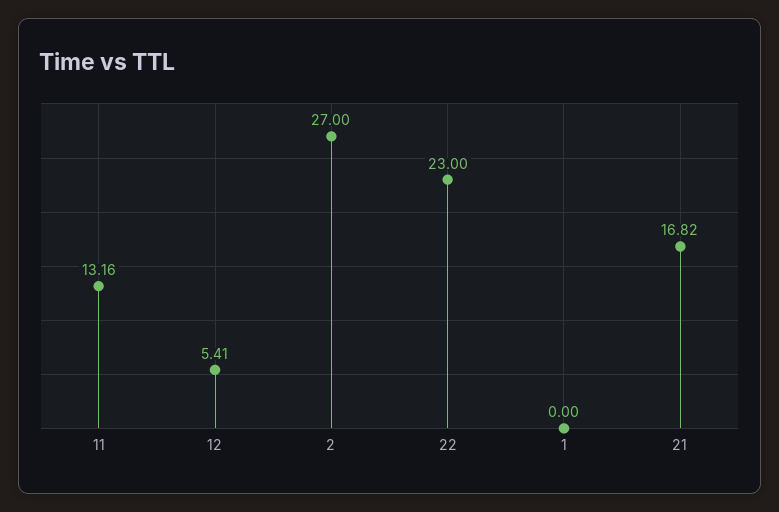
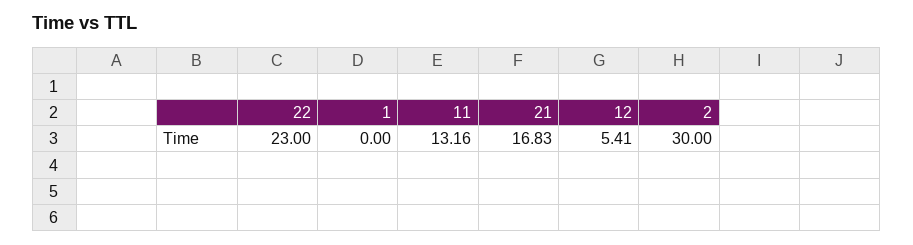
2: 27 -> 30
21: 16.82 -> 16.83

